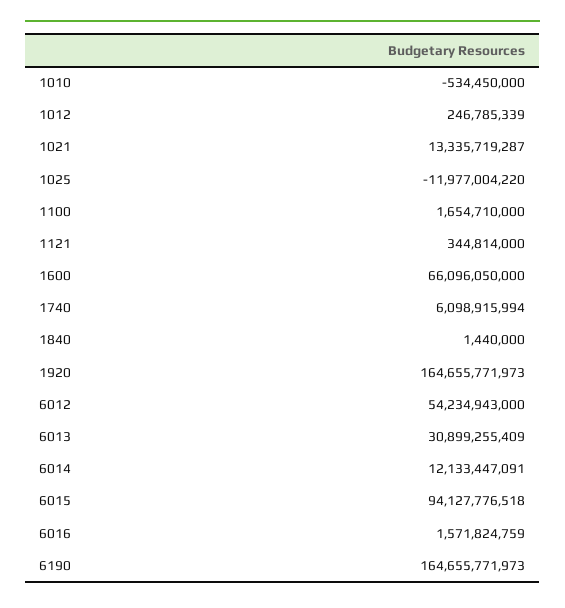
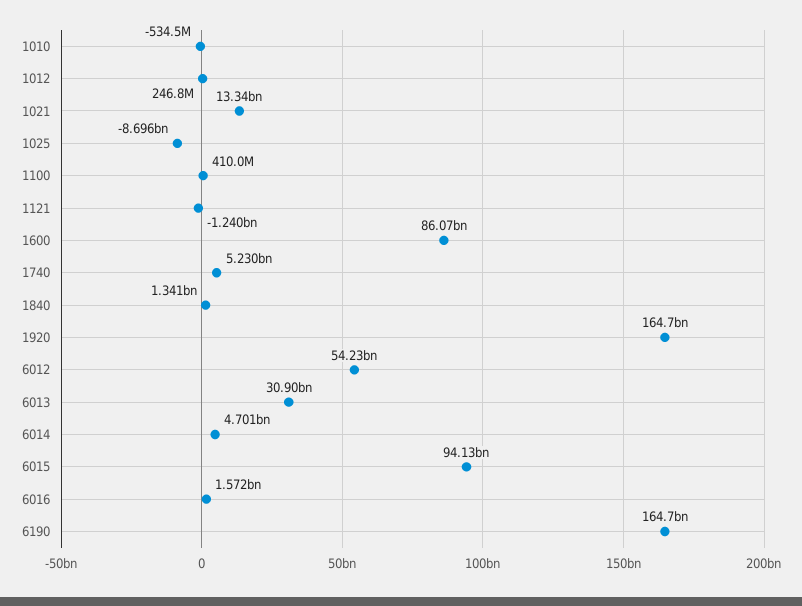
1025: -11977004220 -> -8696000000
1100: 1654710000 -> 410000000
1121: 344814000 -> -1240000000
1600: 66096050000 -> 86070000000
1740: 6098915994 -> 5230000000
1840: 1440000 -> 1341000000
6014: 12133447091 -> 4701000000

